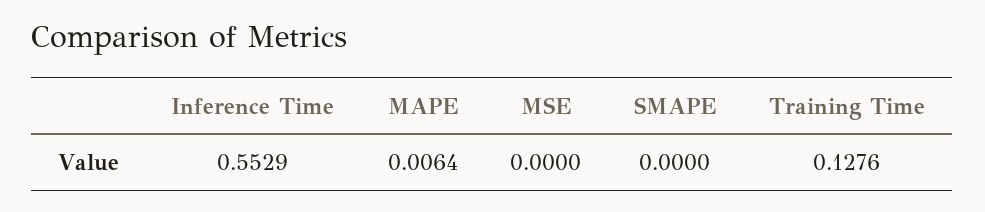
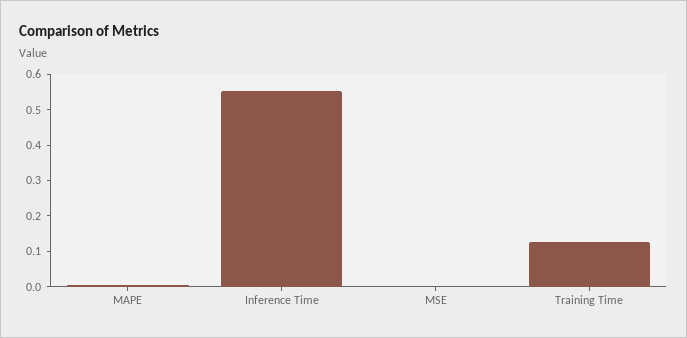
SMAPE: 0 -> none

